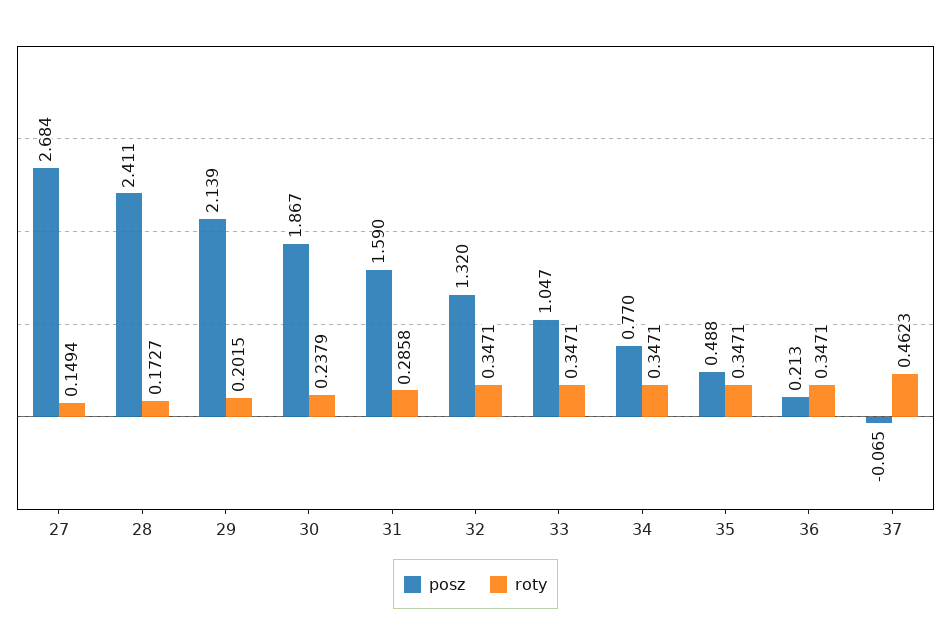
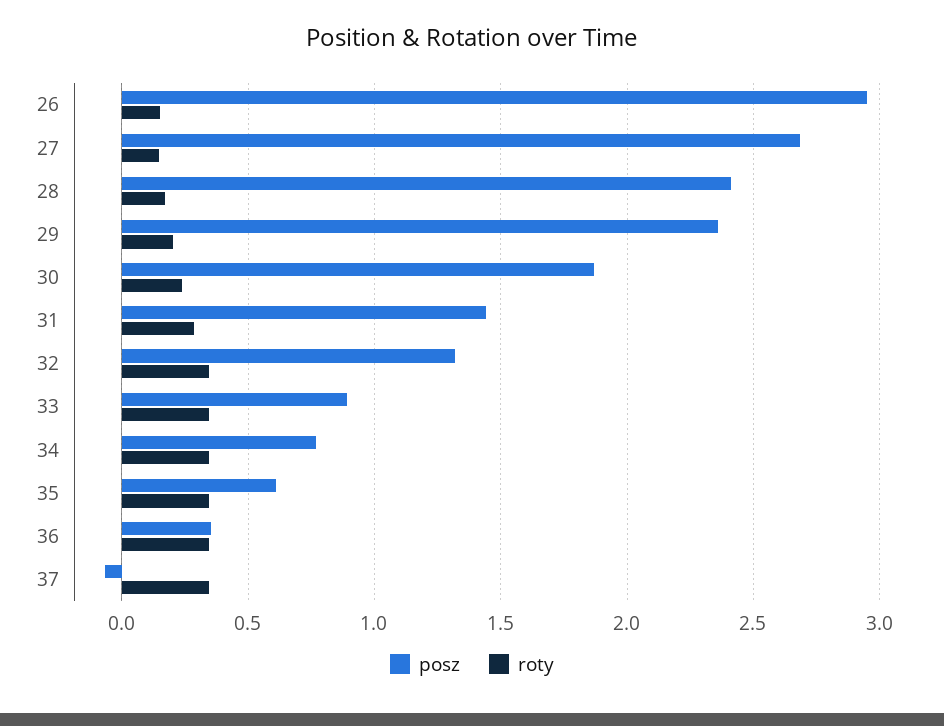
posz, 29: 2.139 -> 2.35
posz, 31: 1.59 -> 1.45
posz, 33: 1.047 -> 0.9
posz, 35: 0.488 -> 0.6
posz, 36: 0.213 -> 0.35
roty, 37: 0.4623 -> 0.35
posz, 26: none -> 2.95
roty, 26: none -> 0.15

